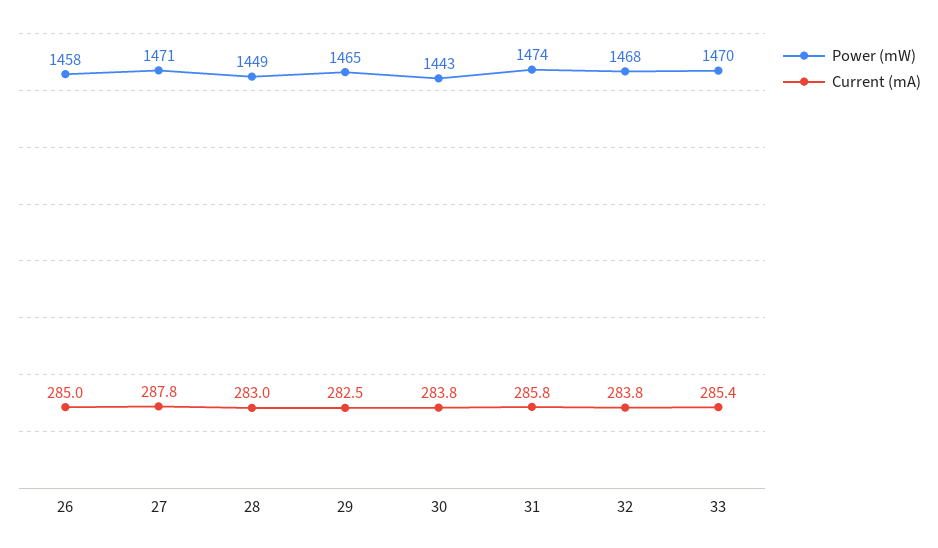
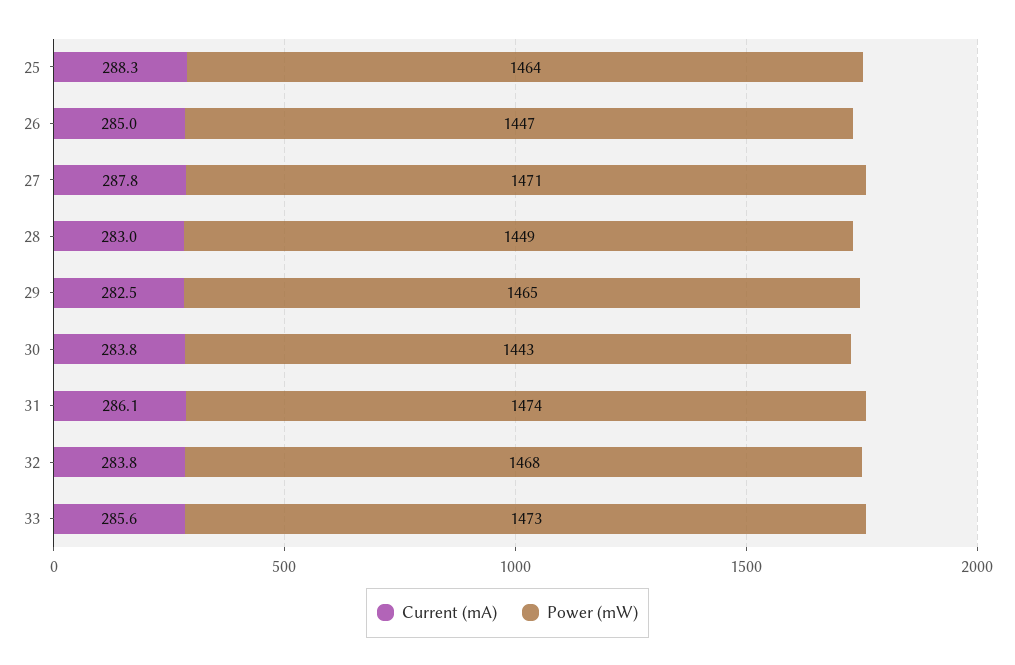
Power (mW), 26: 1458 -> 1447
Current (mA), 31: 285.8 -> 286.1
Power (mW), 33: 1470 -> 1473
Current (mA), 33: 285.4 -> 285.6
Current (mA), 25: none -> 288.3
Power (mW), 25: none -> 1464

